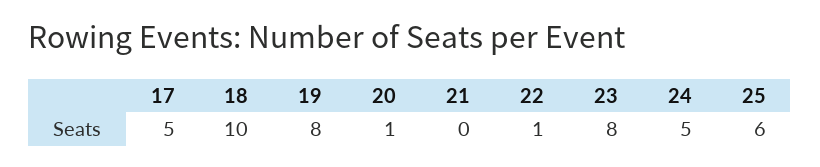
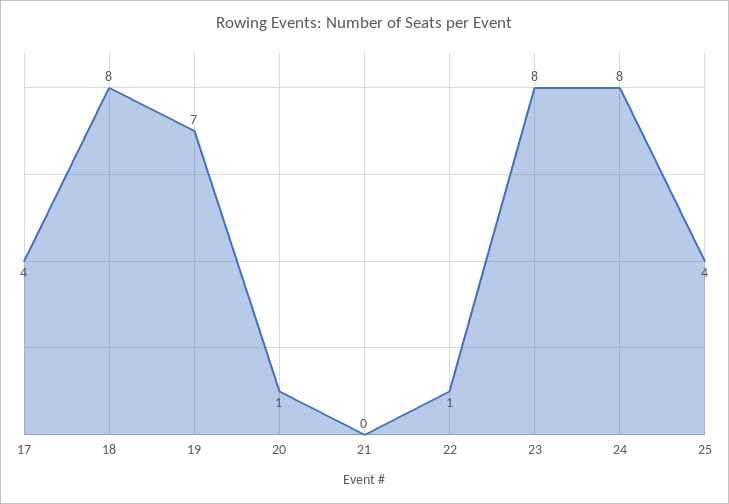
17: 5 -> 4
18: 10 -> 8
19: 8 -> 7
24: 5 -> 8
25: 6 -> 4

